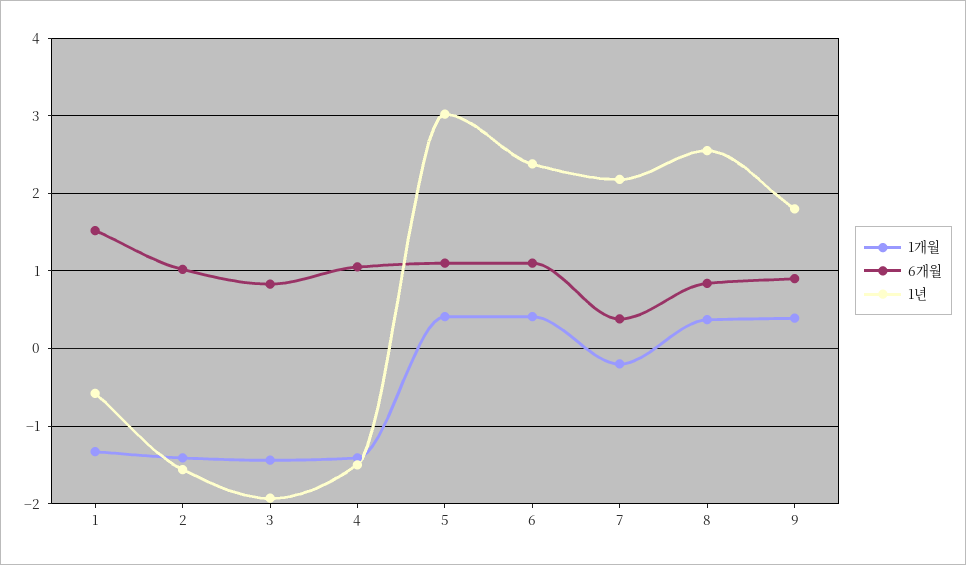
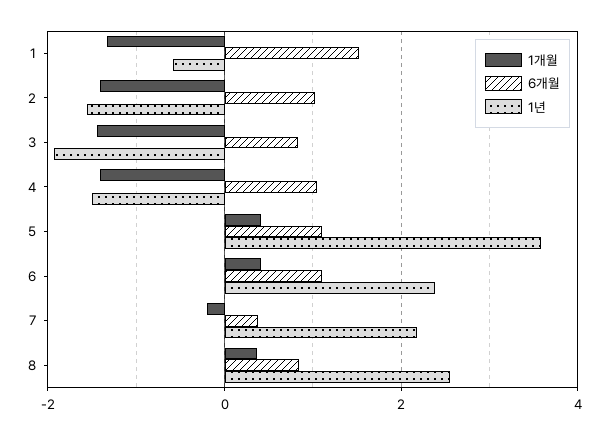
1년, 5: 3 -> 3.6
1개월, 9: 0.4 -> none
6개월, 9: 0.9 -> none
1년, 9: 1.8 -> none

